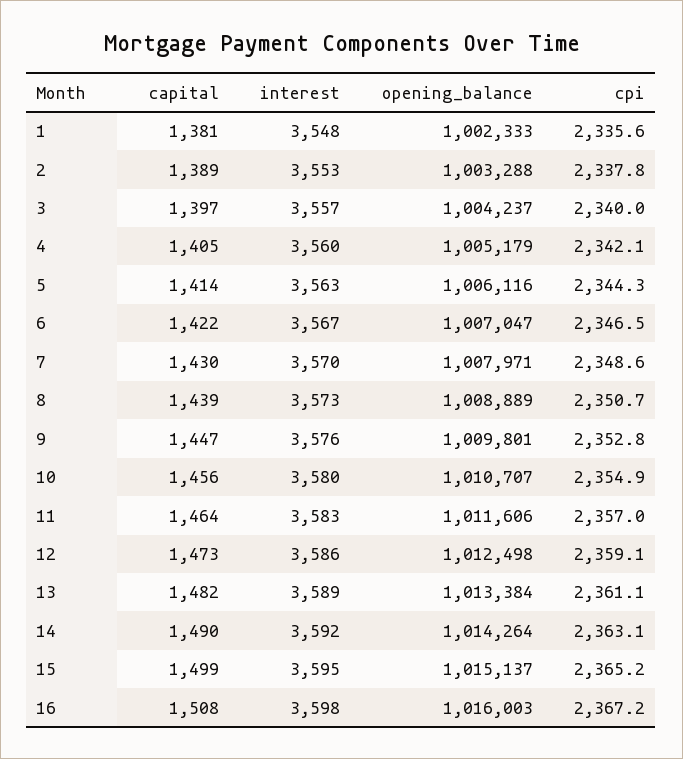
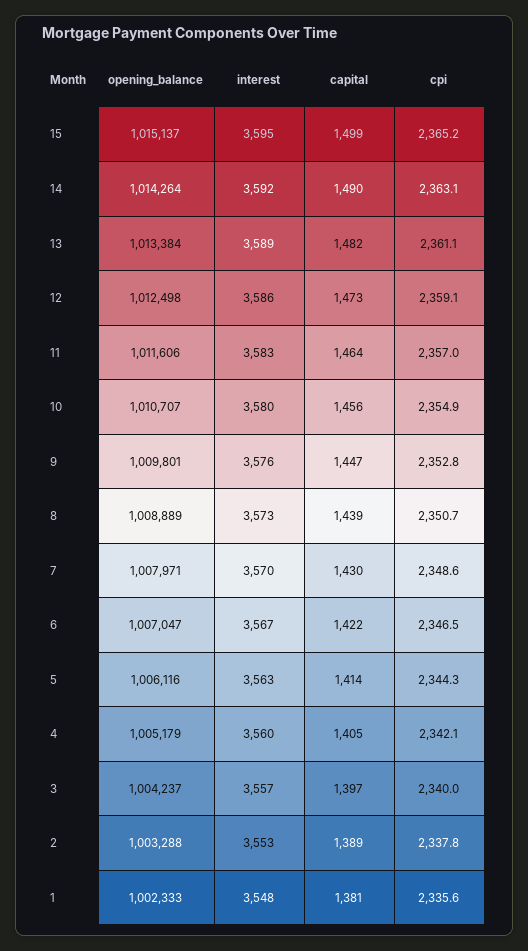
capital, 16: 1508 -> none
interest, 16: 3598 -> none
opening_balance, 16: 1016003 -> none
cpi, 16: 2367.2 -> none

